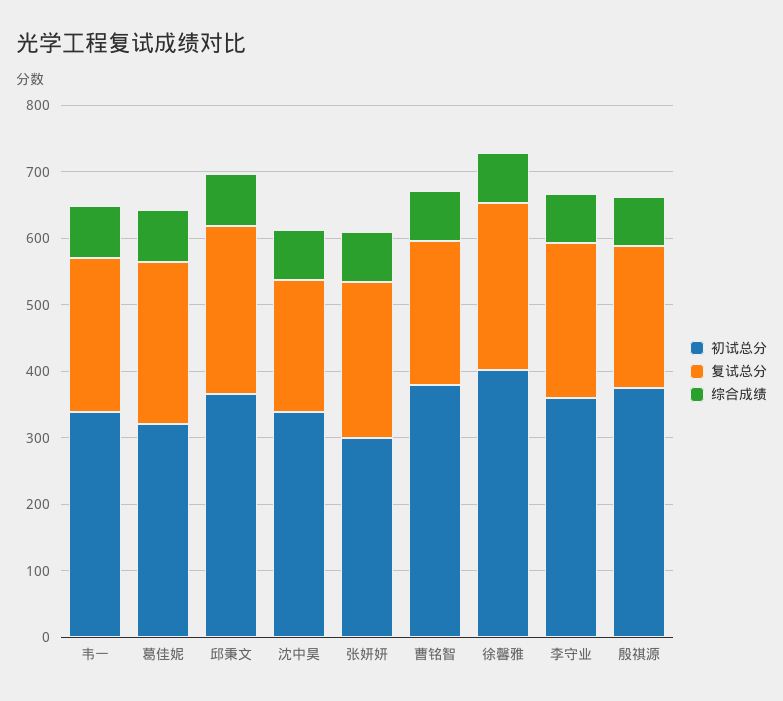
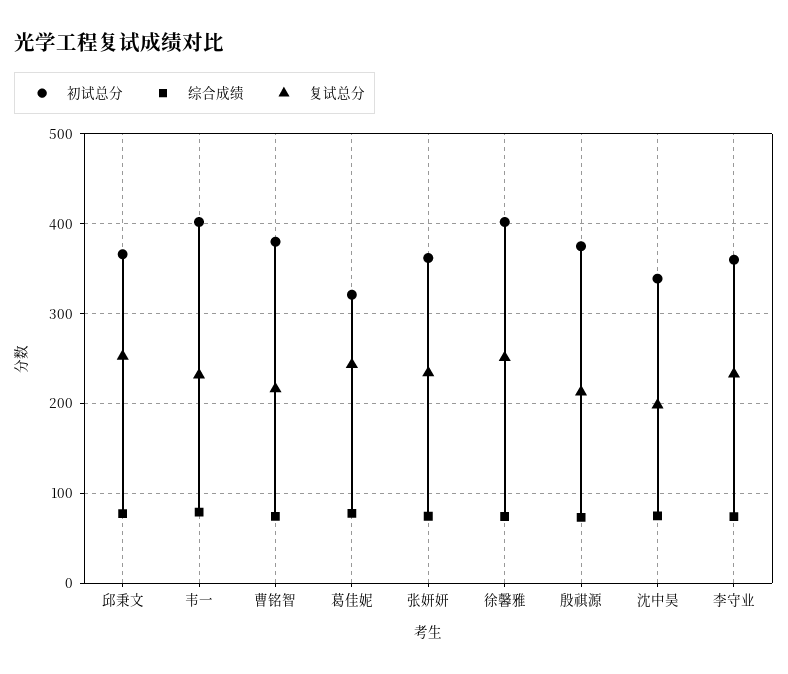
初试总分, 韦一: 340 -> 400
初试总分, 张妍妍: 300 -> 360

